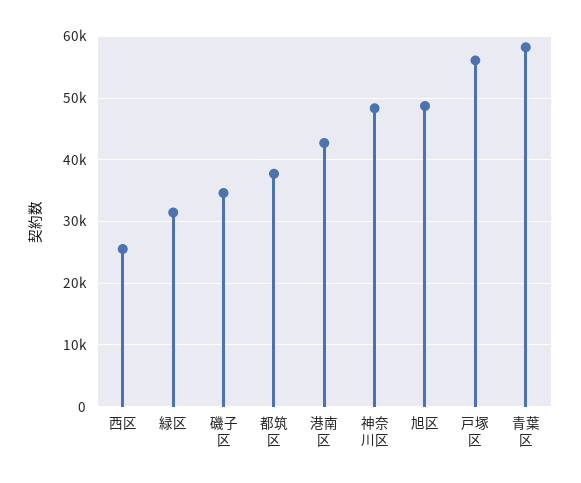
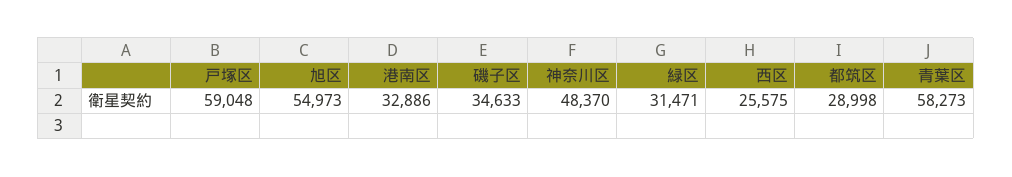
都筑区: 38000 -> 28998
港南区: 43000 -> 32886
旭区: 49000 -> 54973
戸塚区: 56000 -> 59048

